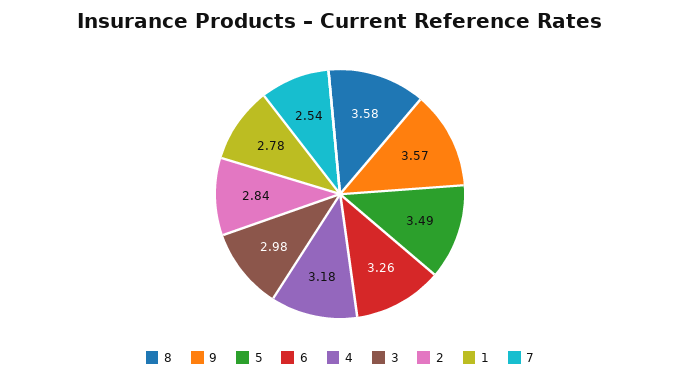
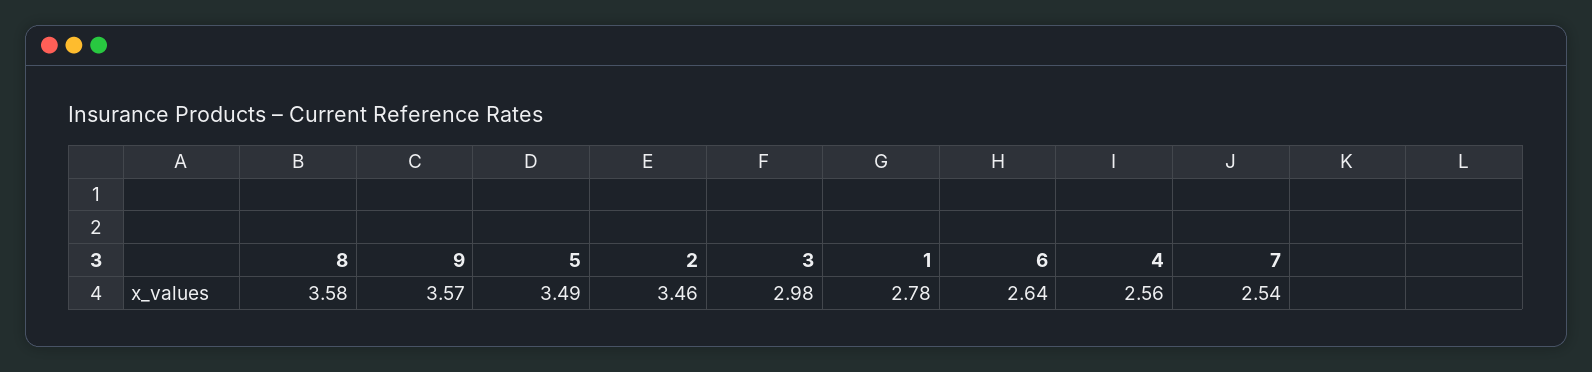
6: 3.26 -> 2.64
4: 3.18 -> 2.56
2: 2.84 -> 3.46

